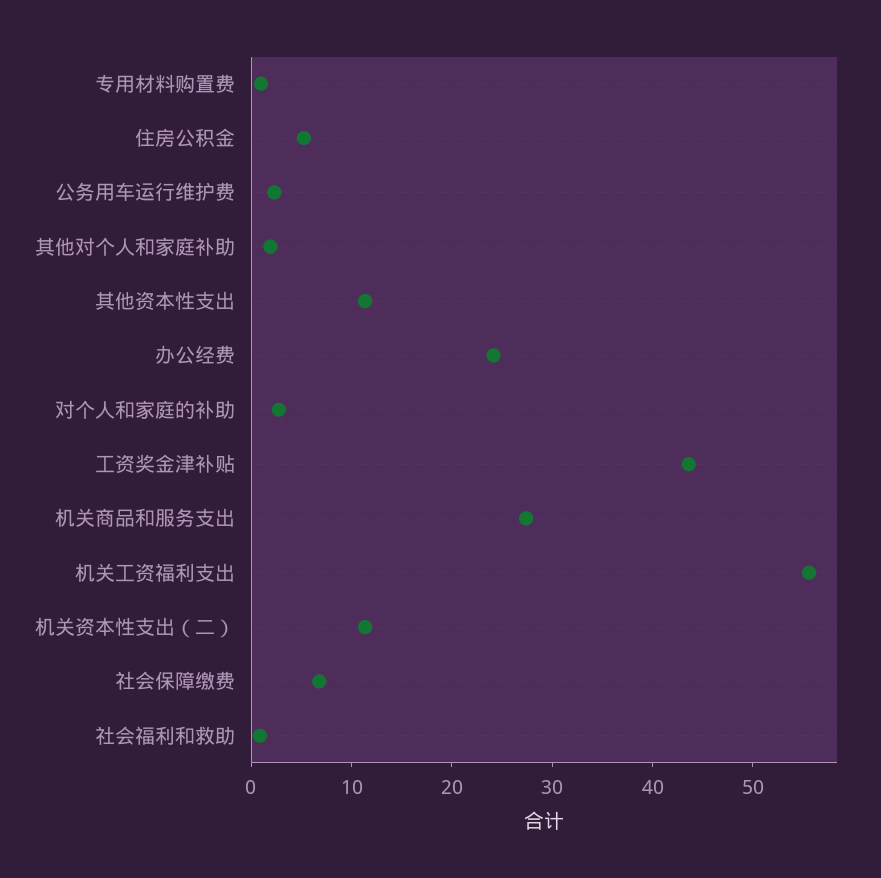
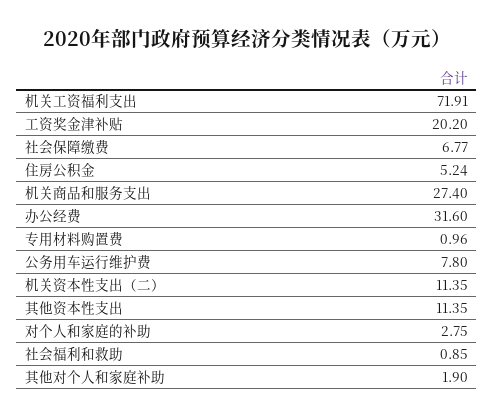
公务用车运行维护费: 2 -> 7.8
办公经费: 24 -> 31.6
工资奖金津补贴: 44 -> 20.2
机关工资福利支出: 56 -> 71.91

